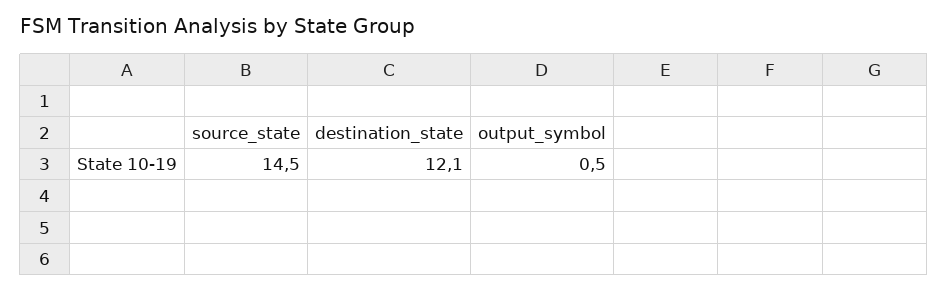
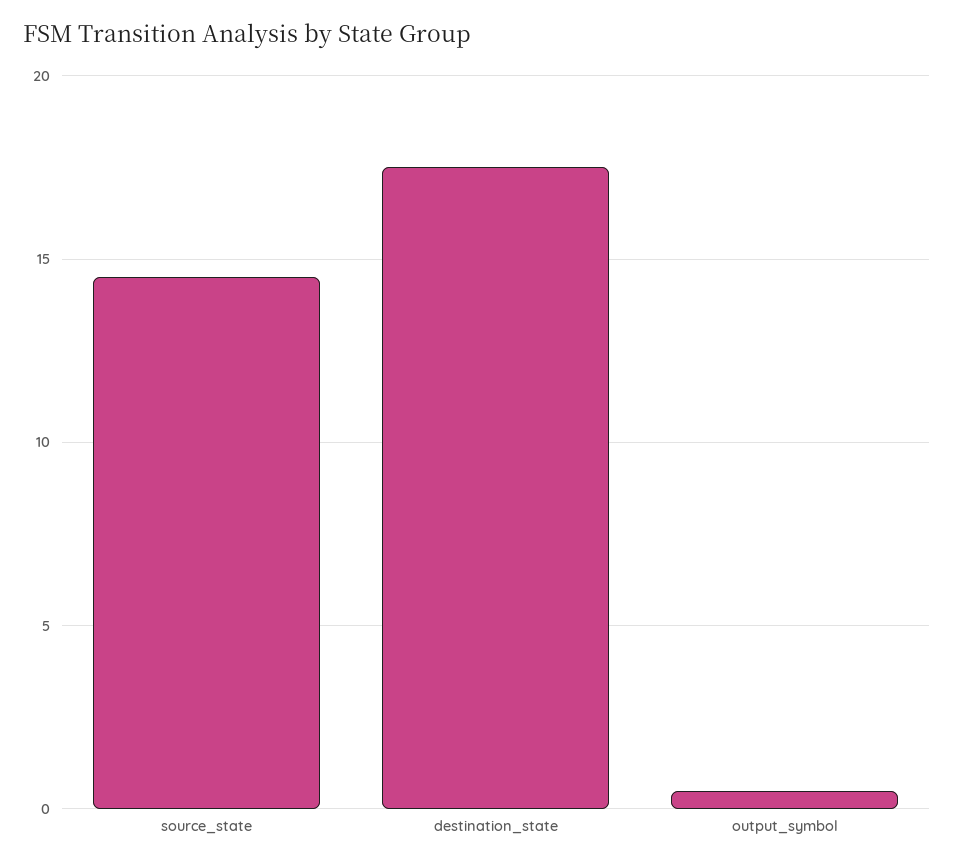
destination_state: 12.1 -> 17.5

